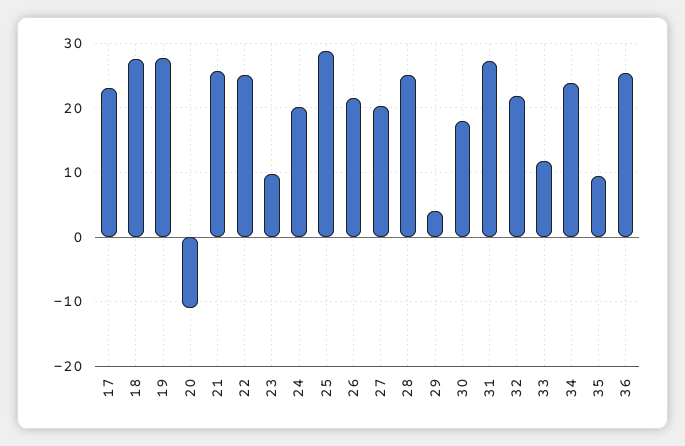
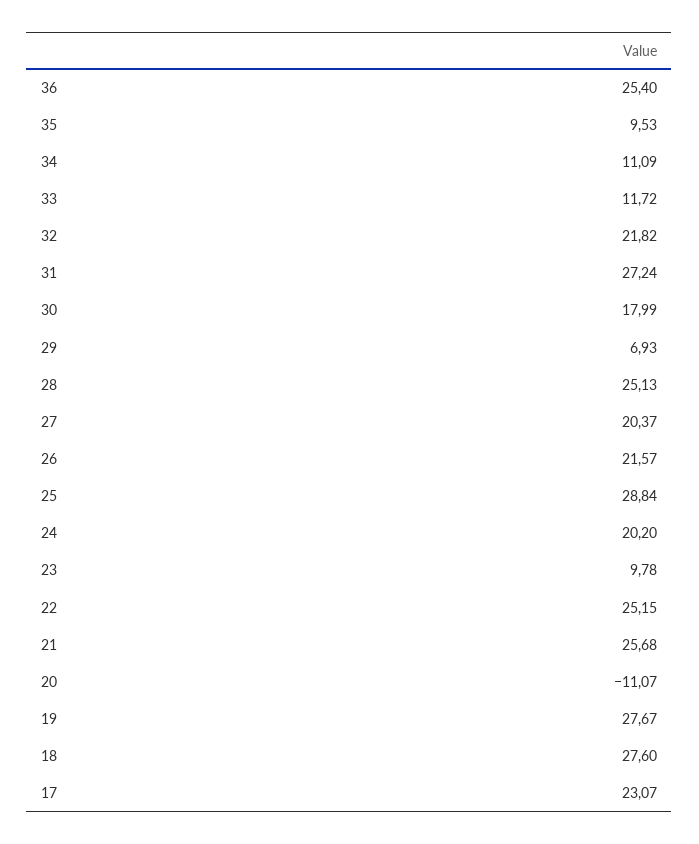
29: 4 -> 6.93
34: 24 -> 11.09

